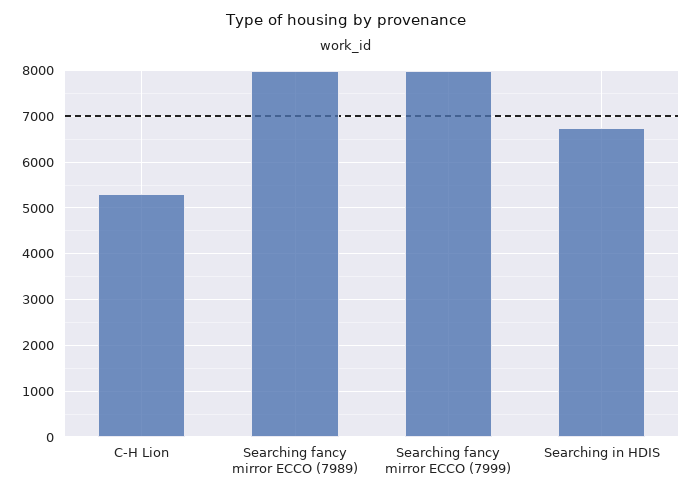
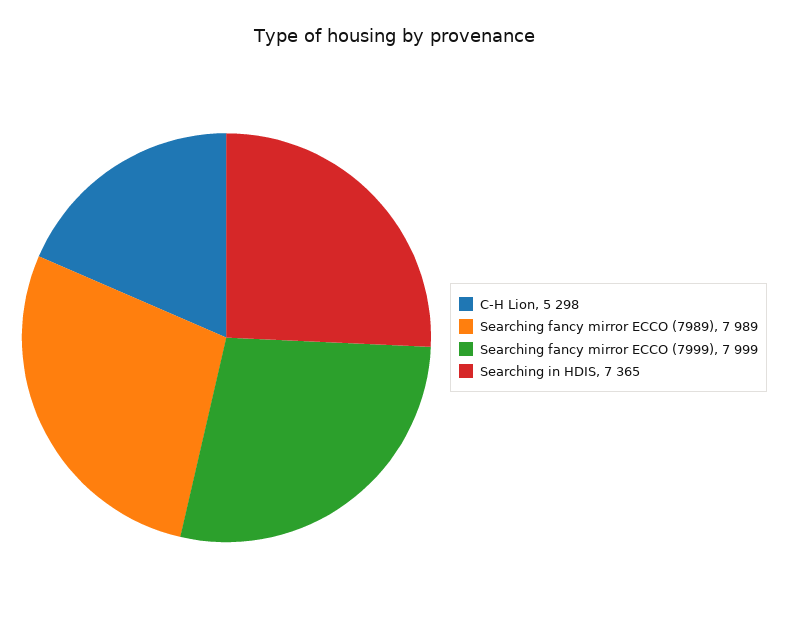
Searching in HDIS: 6800 -> 7365

